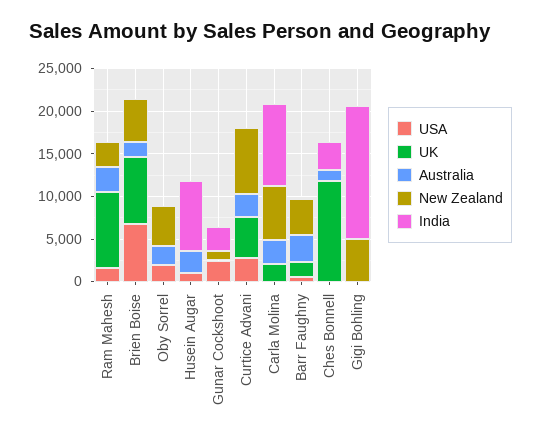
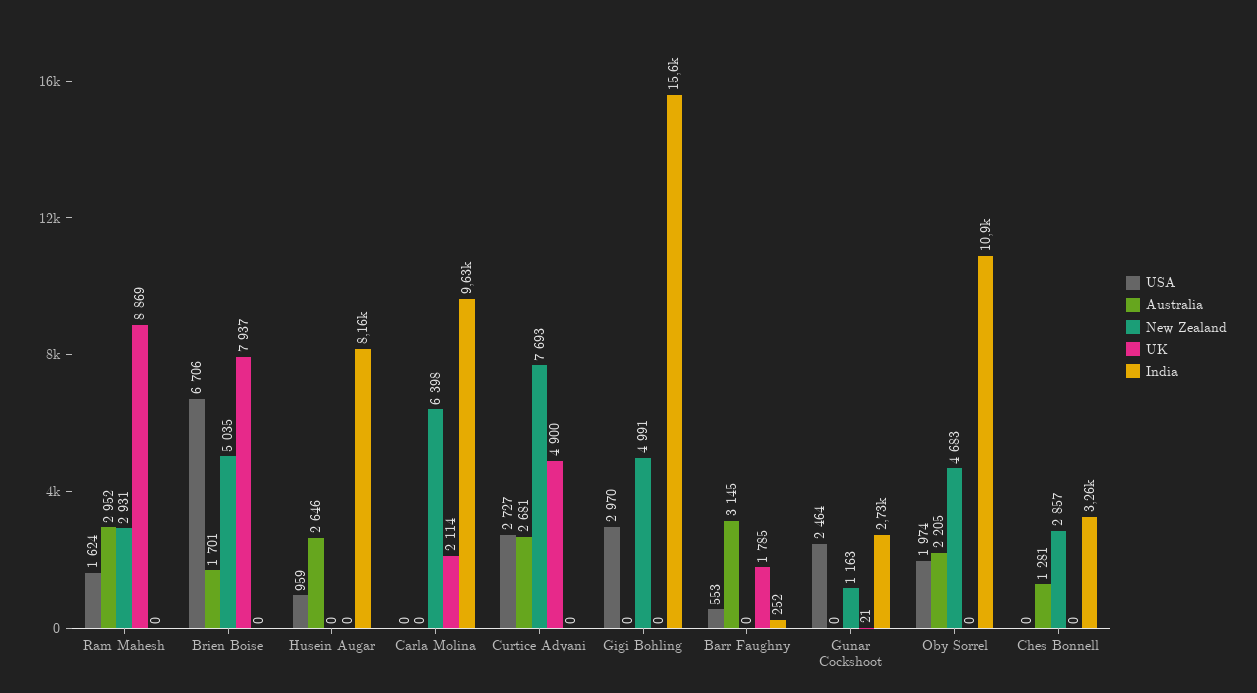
India, Oby Sorrel: 0 -> 10900
Australia, Carla Molina: 3000 -> 0
New Zealand, Barr Faughny: 4000 -> 0
UK, Ches Bonnell: 12000 -> 0
New Zealand, Ches Bonnell: 0 -> 2857
USA, Gigi Bohling: 0 -> 2970

